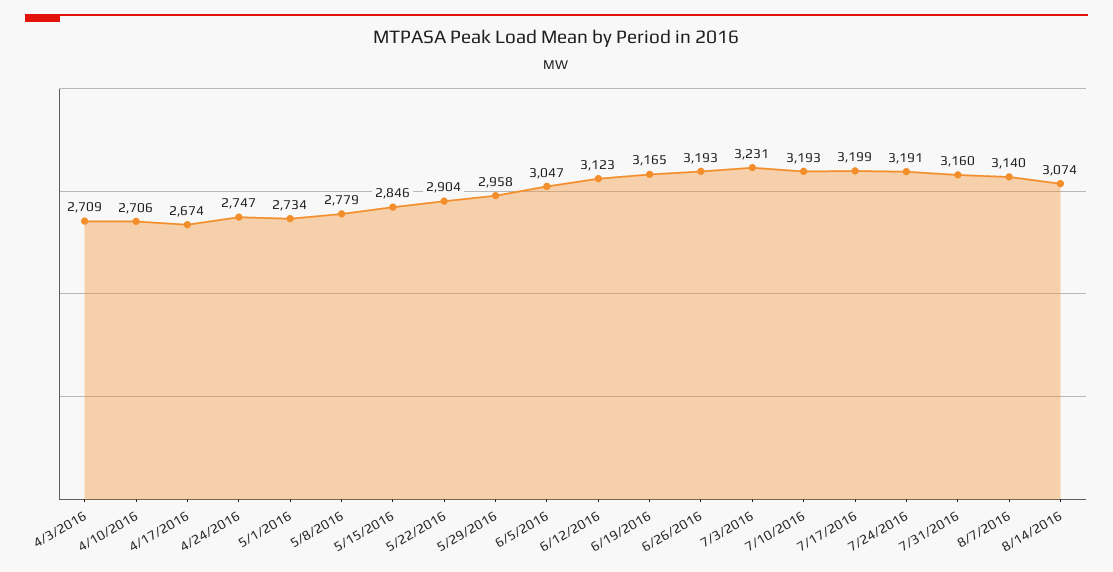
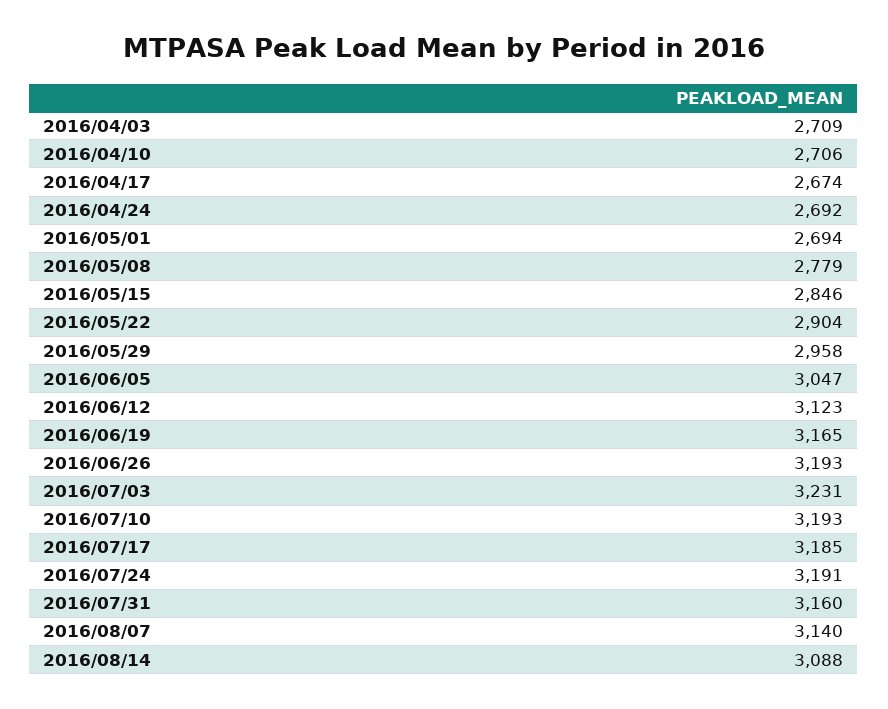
4/24/2016: 2747 -> 2692
5/1/2016: 2734 -> 2694
7/17/2016: 3199 -> 3185
8/14/2016: 3074 -> 3088

